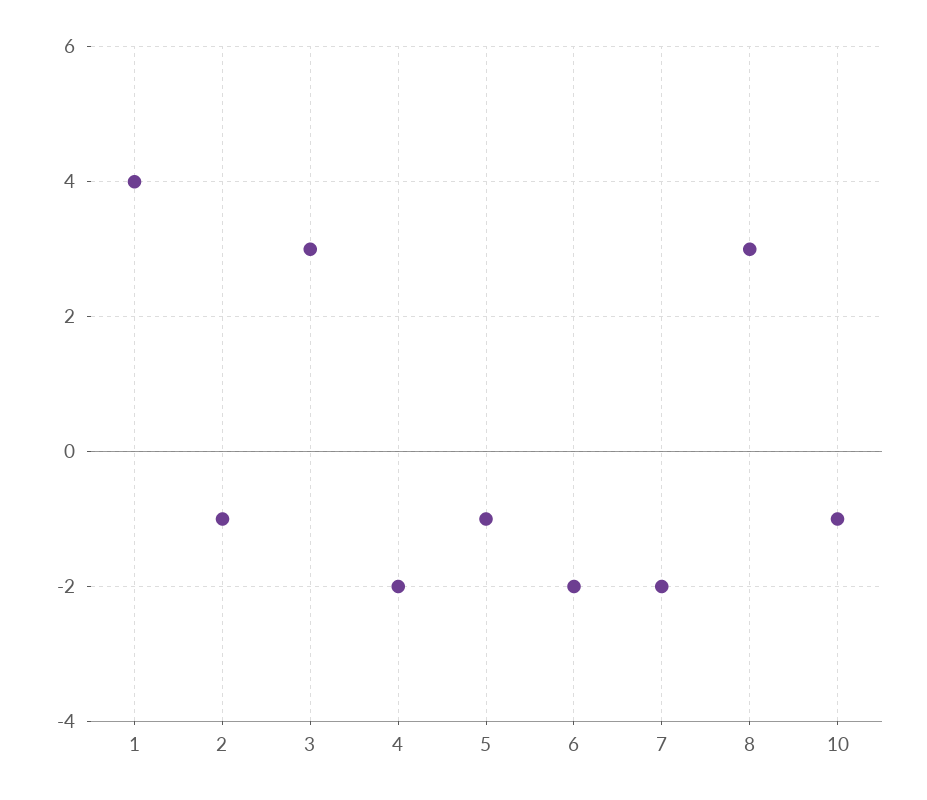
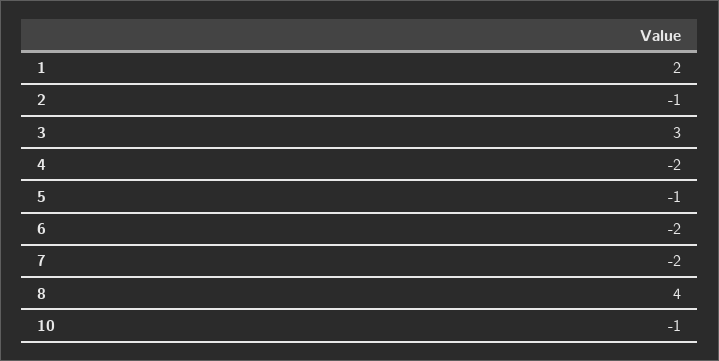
1: 4 -> 2
8: 3 -> 4

